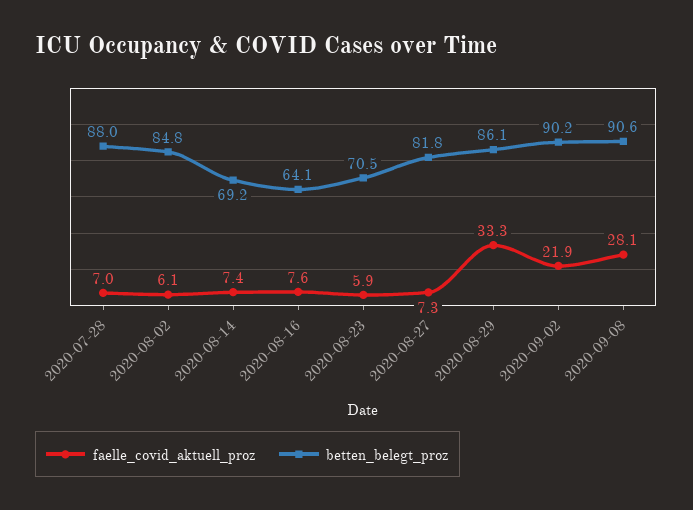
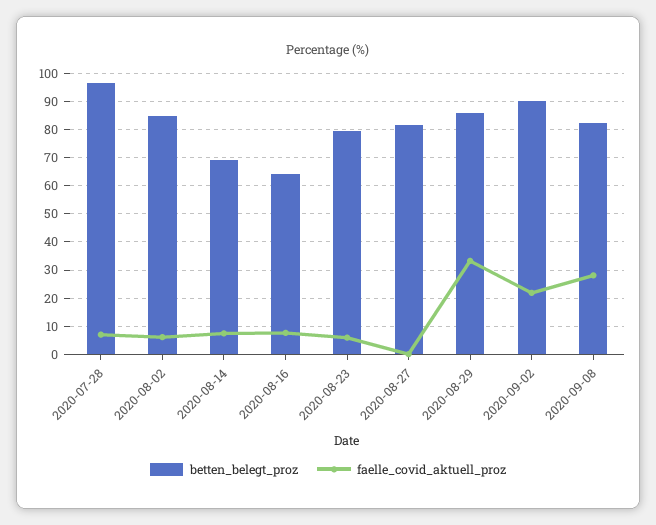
betten_belegt_proz, 2020-07-28: 88 -> 97.5
betten_belegt_proz, 2020-08-23: 70.5 -> 80
faelle_covid_aktuell_proz, 2020-08-27: 7.3 -> 0
betten_belegt_proz, 2020-09-08: 90.6 -> 82.5

